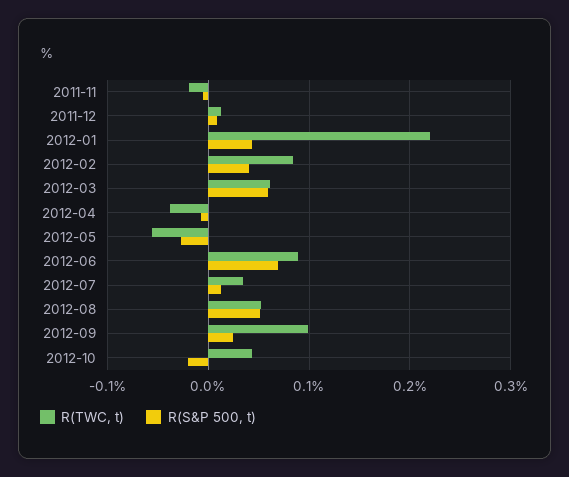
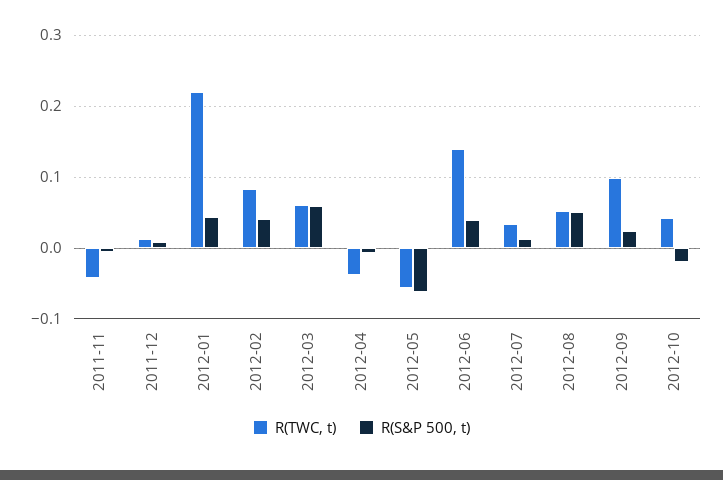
R(TWC, t), 2011-11: -0.02 -> -0.04
R(S&P 500, t), 2012-05: -0.03 -> -0.06
R(TWC, t), 2012-06: 0.09 -> 0.14
R(S&P 500, t), 2012-06: 0.07 -> 0.04

